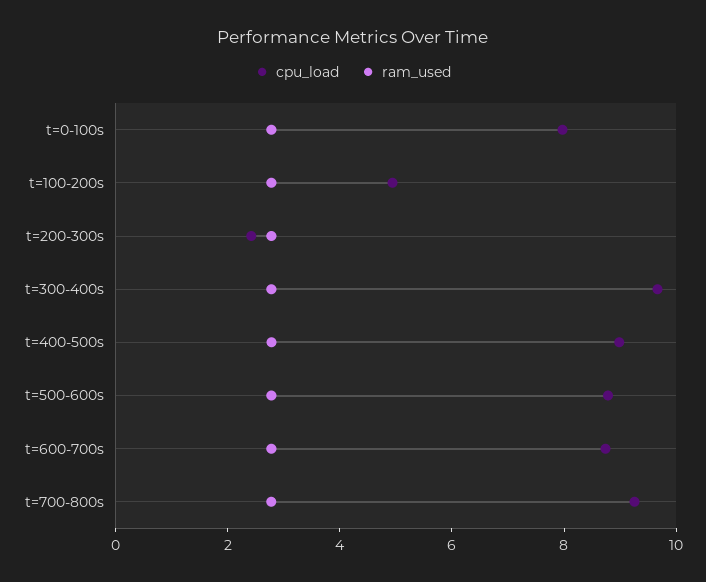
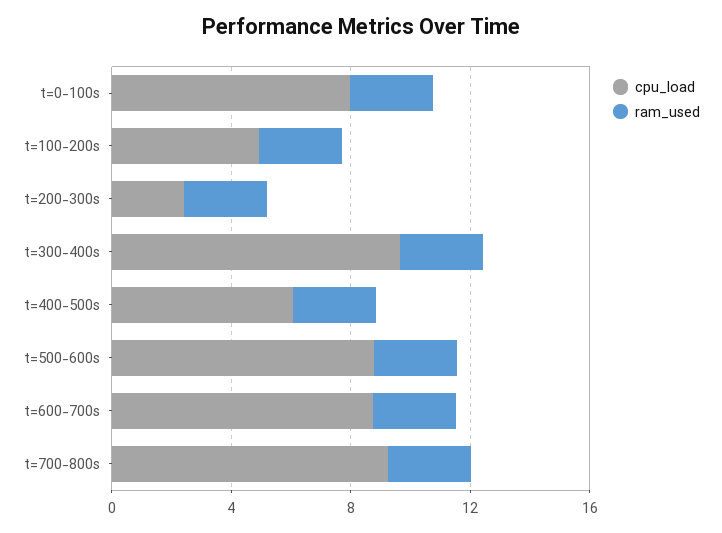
cpu_load, t=400-500s: 9 -> 6

